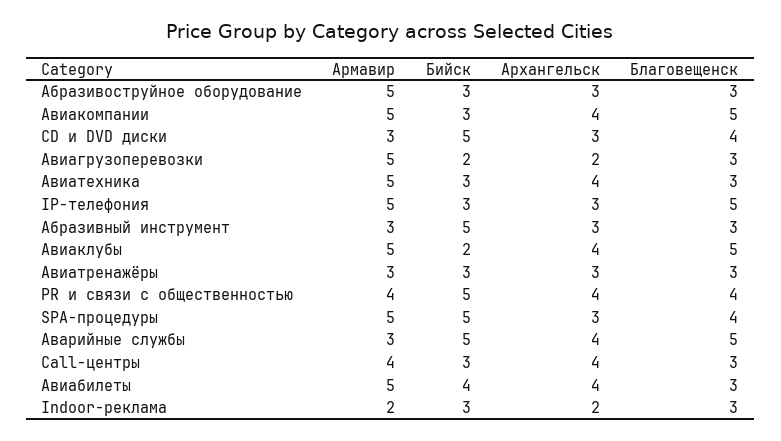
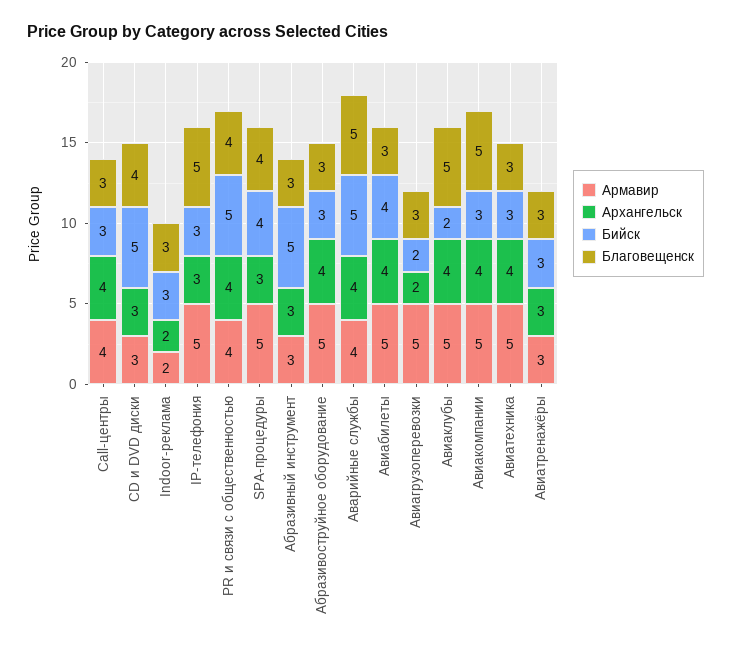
Архангельск, Абразивоструйное оборудование: 3 -> 4
Бийск, SPA-процедуры: 5 -> 4
Армавир, Аварийные службы: 3 -> 4

